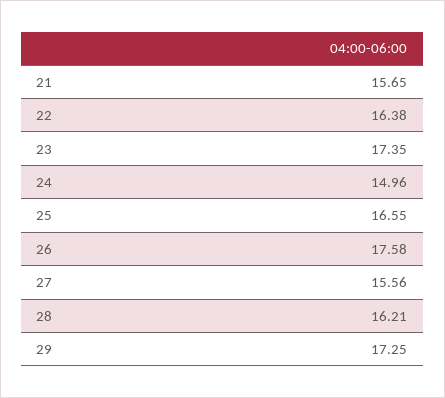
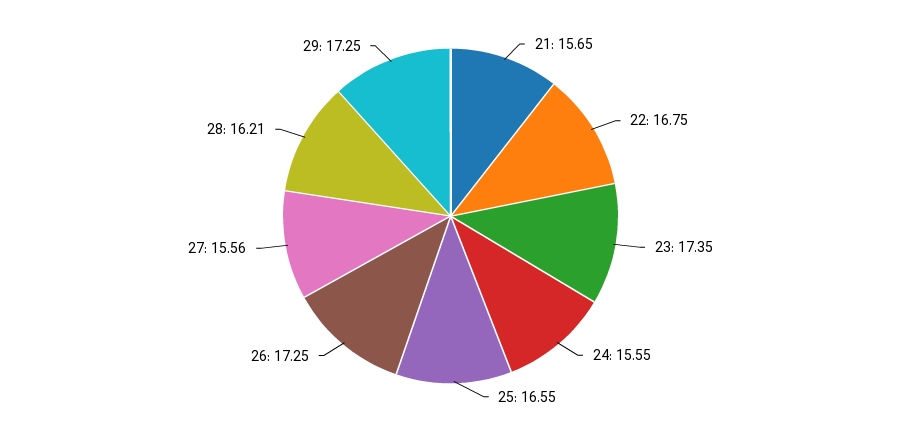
22: 16.38 -> 16.75
24: 14.96 -> 15.55
26: 17.58 -> 17.25

